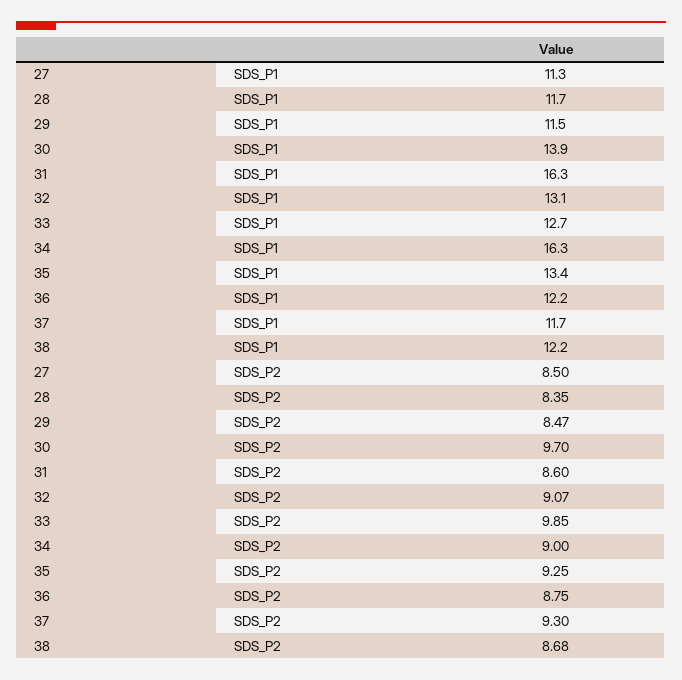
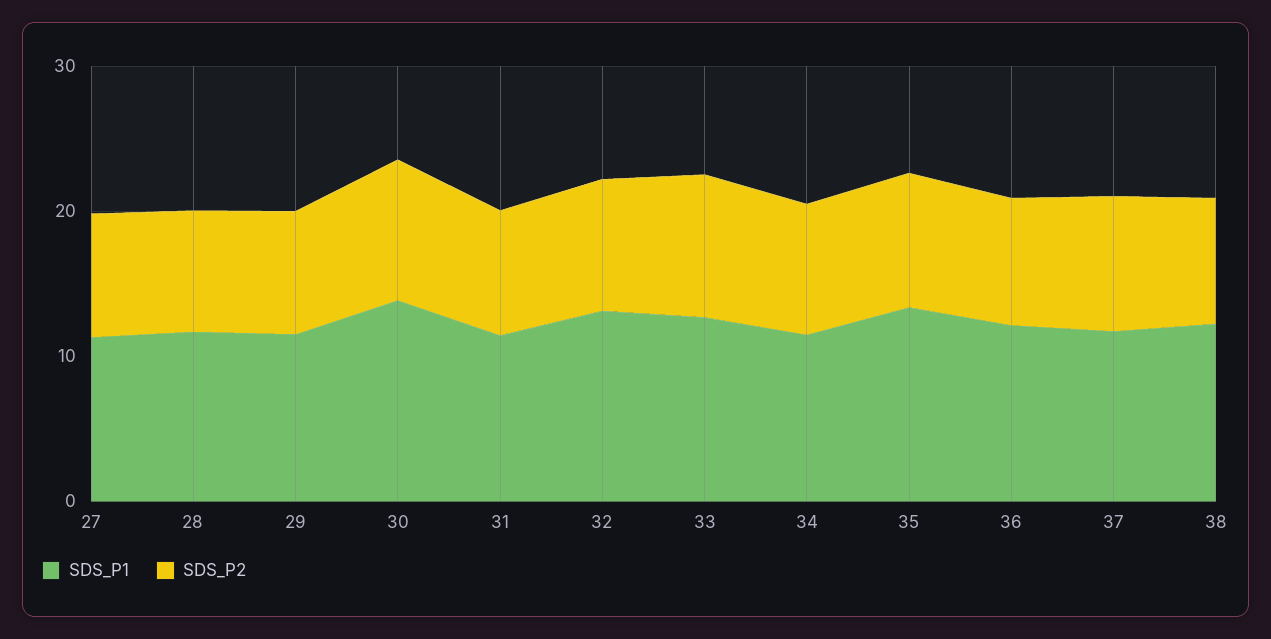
SDS_P1, 31: 16.3 -> 12
SDS_P1, 34: 16.3 -> 12

